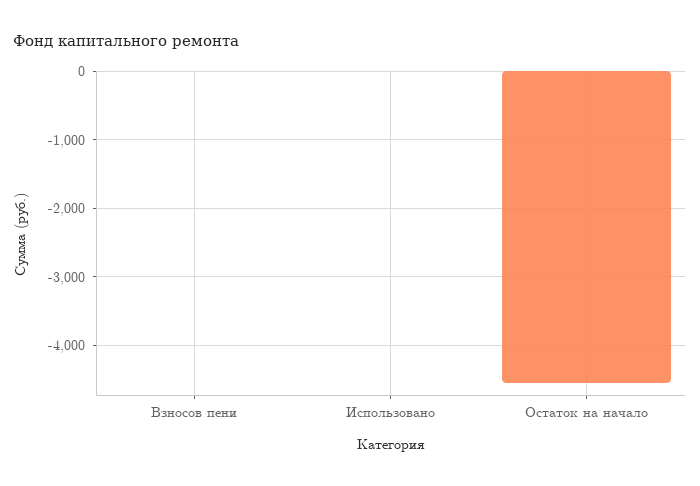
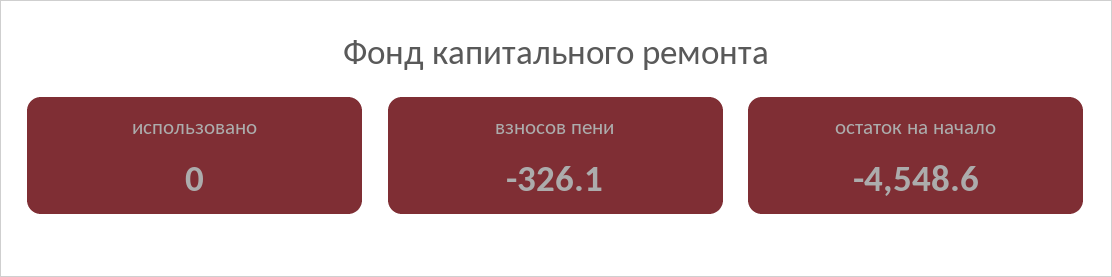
Взносов пени: 0 -> -326.1

